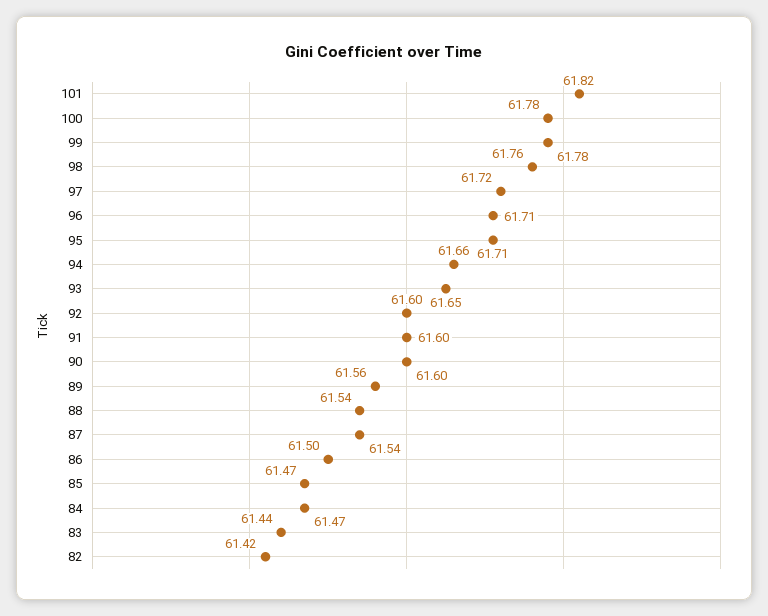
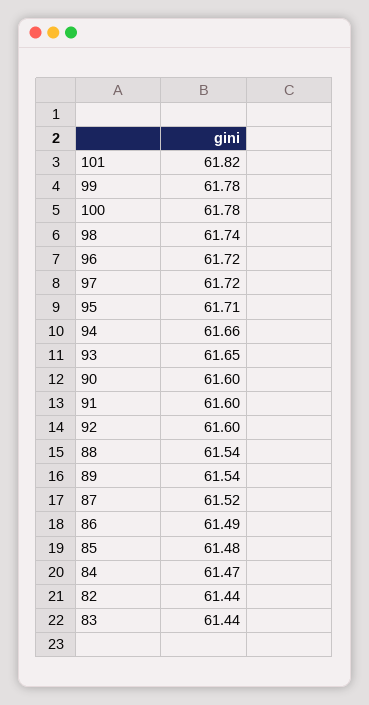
98: 61.76 -> 61.74
96: 61.71 -> 61.72
89: 61.56 -> 61.54
87: 61.54 -> 61.52
86: 61.5 -> 61.49
85: 61.47 -> 61.48
82: 61.42 -> 61.44

